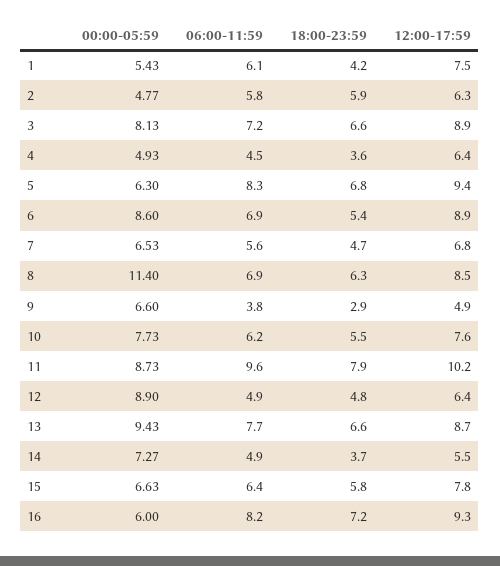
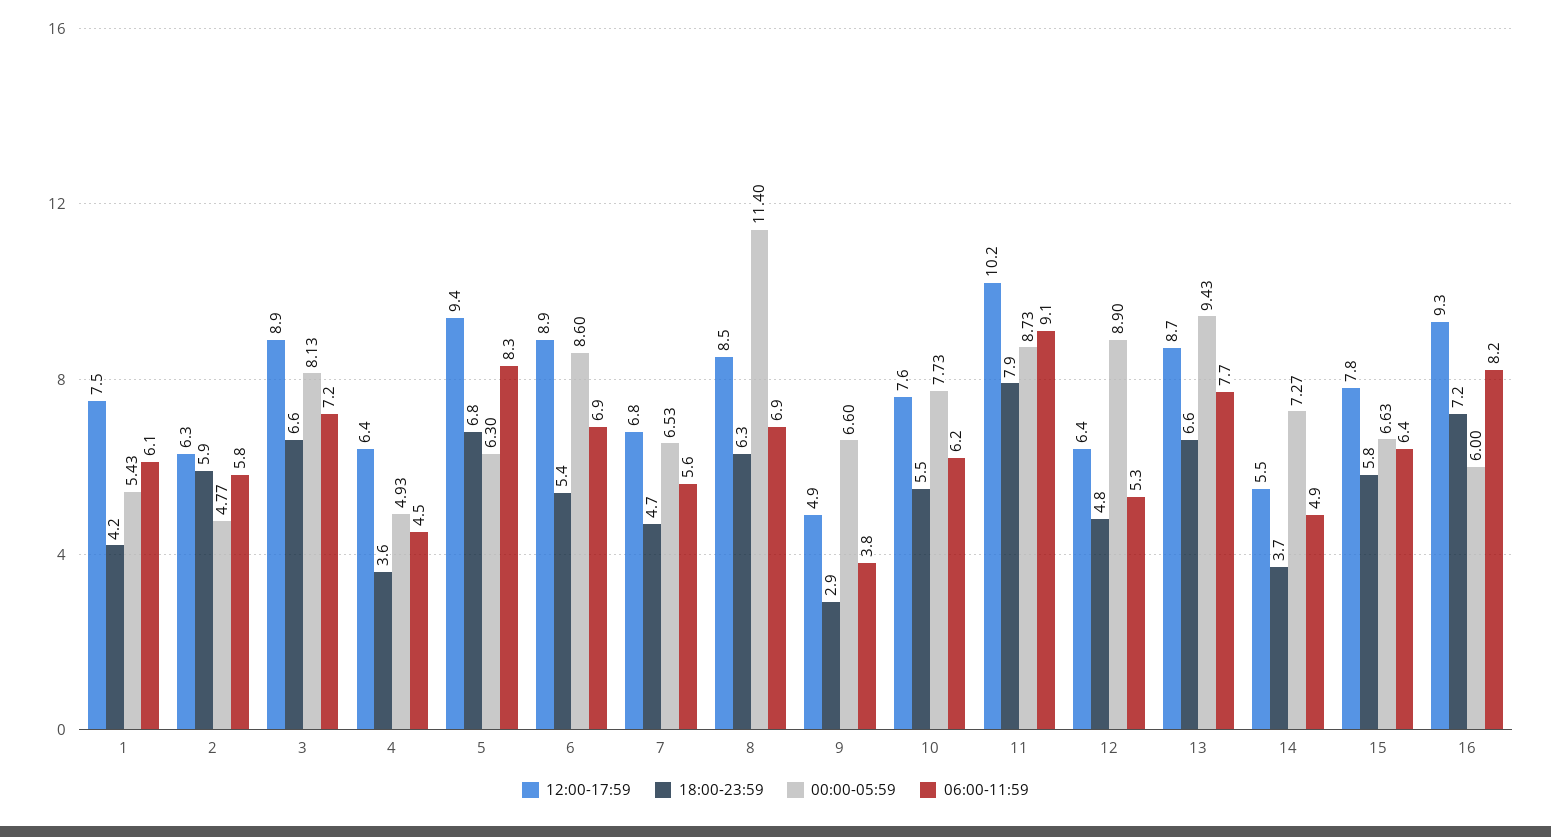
06:00-11:59, 11: 9.6 -> 9.1
06:00-11:59, 12: 4.9 -> 5.3

